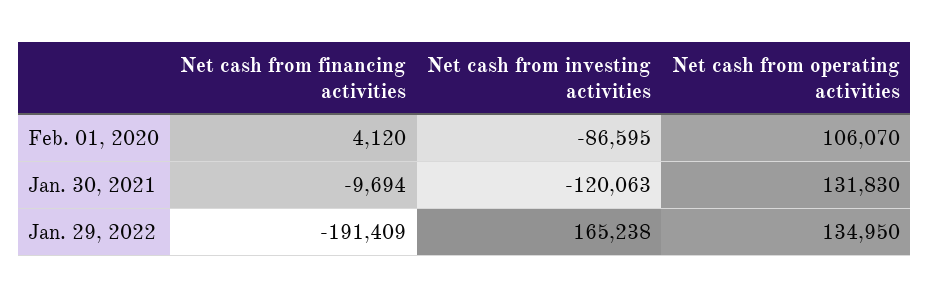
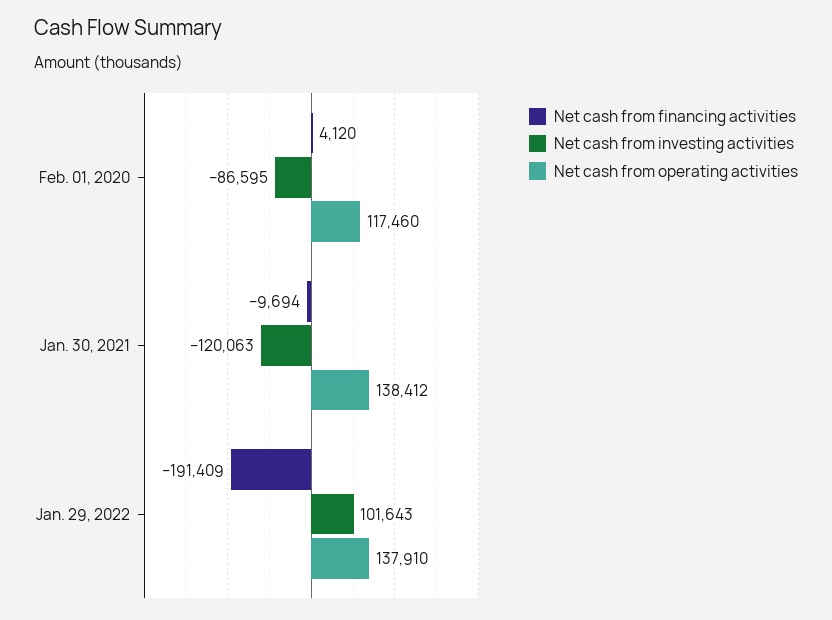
Net cash from operating activities, Feb. 01, 2020: 106070 -> 117460
Net cash from operating activities, Jan. 30, 2021: 131830 -> 138412
Net cash from investing activities, Jan. 29, 2022: 165238 -> 101643
Net cash from operating activities, Jan. 29, 2022: 134950 -> 137910

